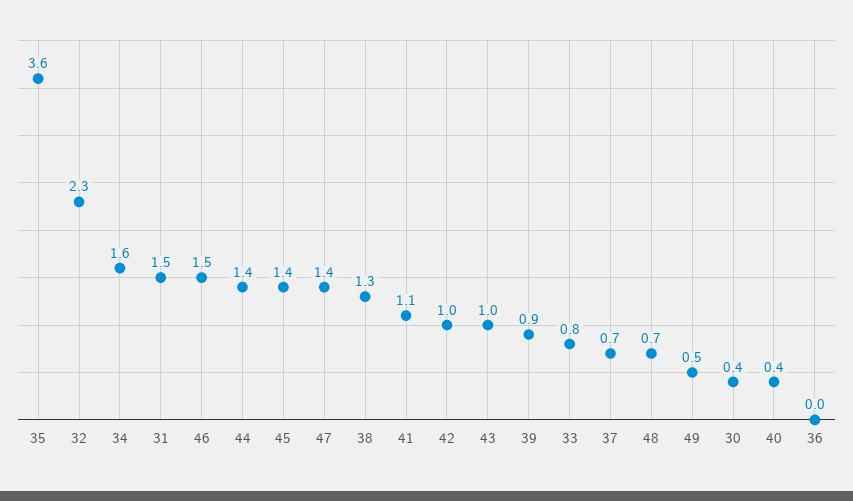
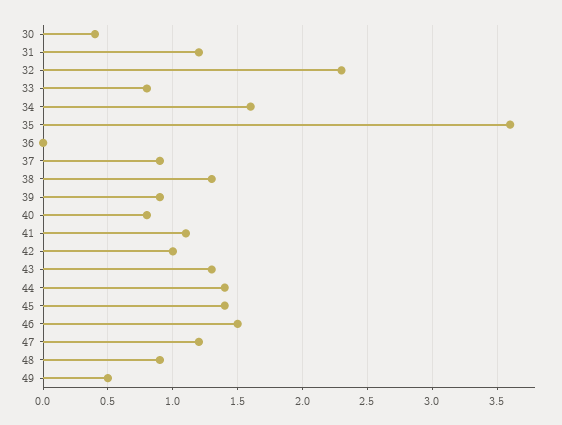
31: 1.5 -> 1.2
47: 1.4 -> 1.2
43: 1 -> 1.3
37: 0.7 -> 0.9
48: 0.7 -> 0.9
40: 0.4 -> 0.8

